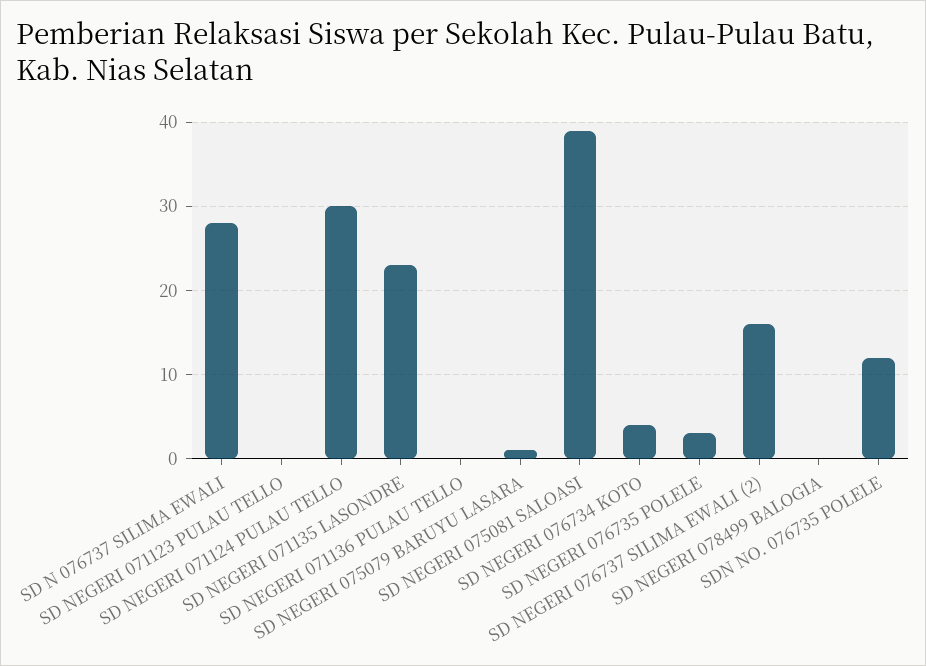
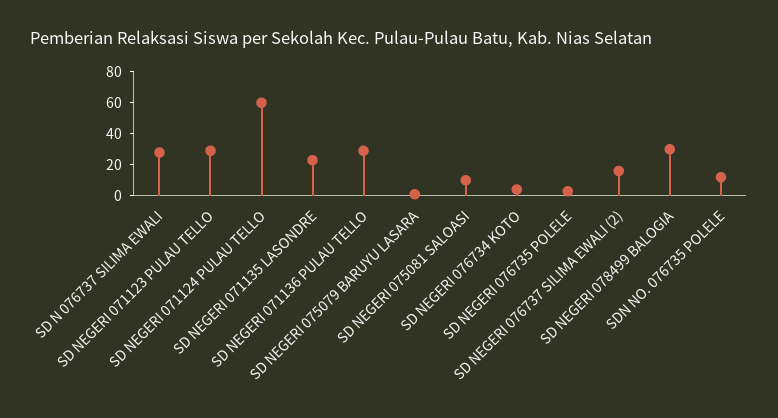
SD NEGERI 071123 PULAU TELLO: 0 -> 30
SD NEGERI 071124 PULAU TELLO: 30 -> 60
SD NEGERI 071136 PULAU TELLO: 0 -> 30
SD NEGERI 075081 SALOASI: 39 -> 10
SD NEGERI 078499 BALOGIA: 0 -> 30

